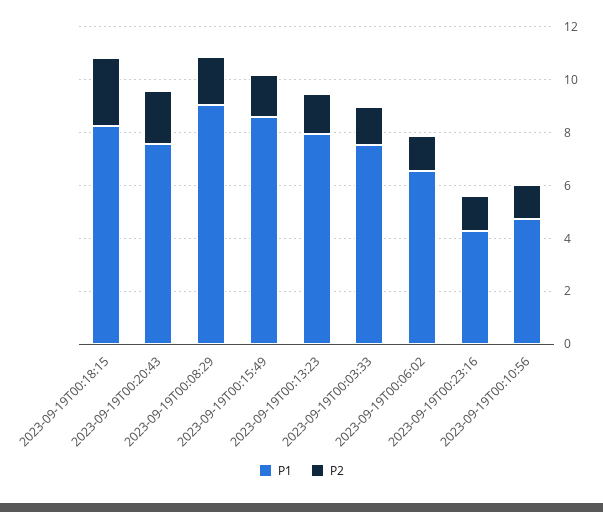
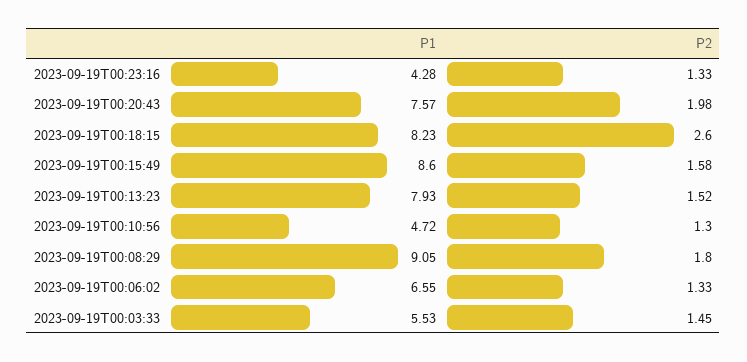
P1, 2023-09-19T00:03:33: 7.5 -> 5.53

